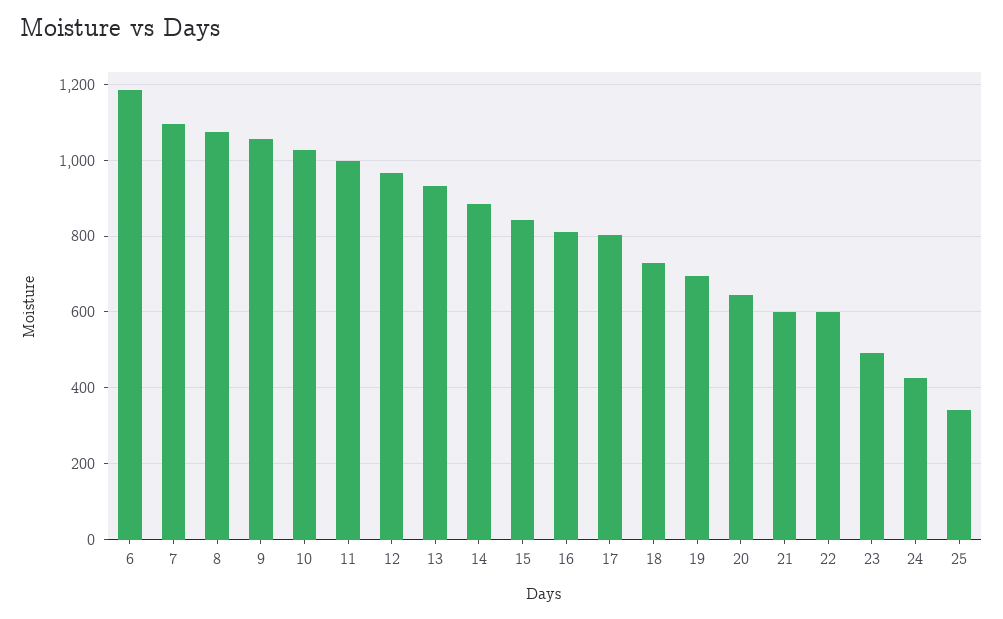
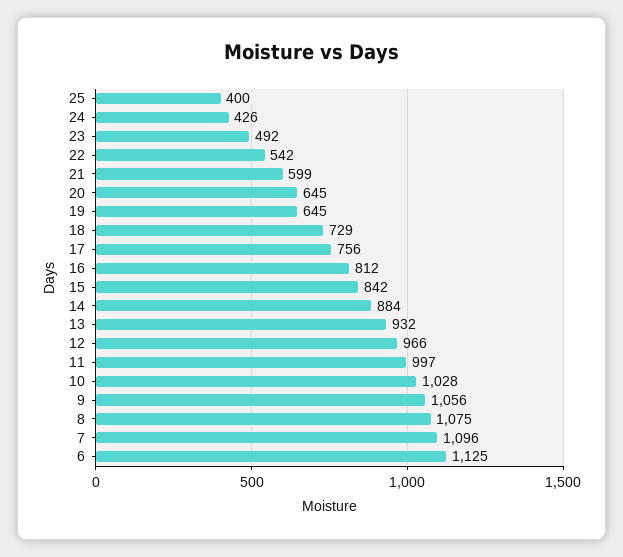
6: 1180 -> 1125
17: 800 -> 756
19: 700 -> 645
22: 600 -> 542
25: 340 -> 400

